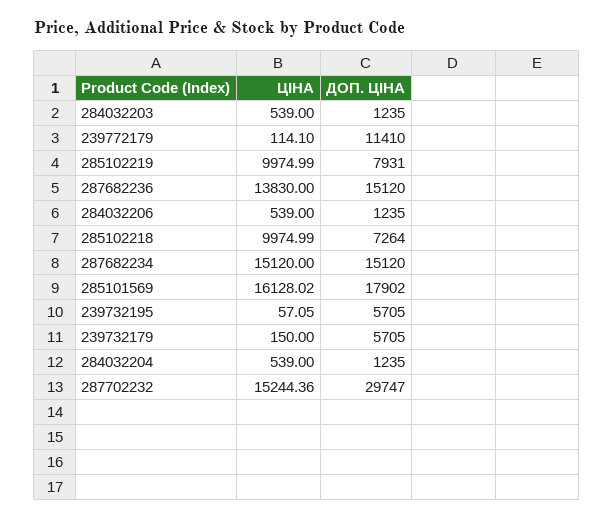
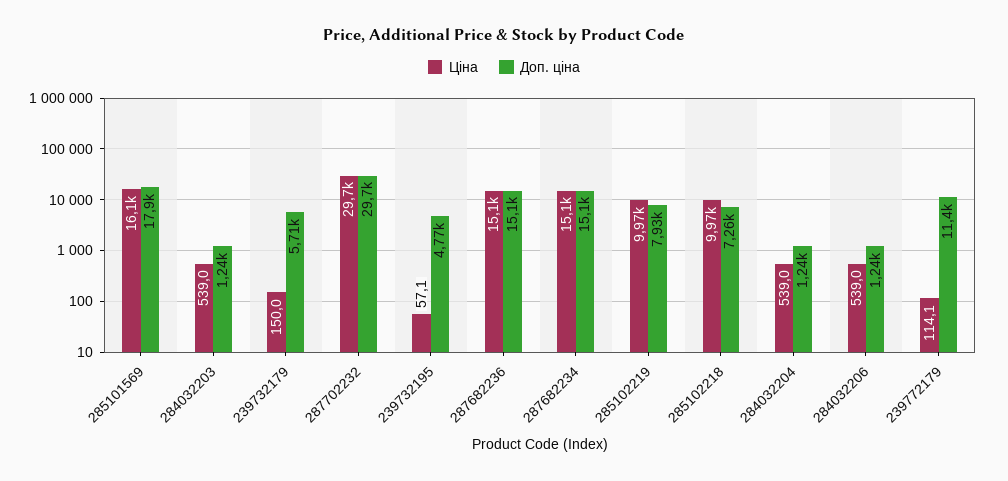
ЦІНА, 287682236: 13830 -> 15100
ДОП. ЦІНА, 239732195: 5705 -> 4770
ЦІНА, 287702232: 15244.36 -> 29700

